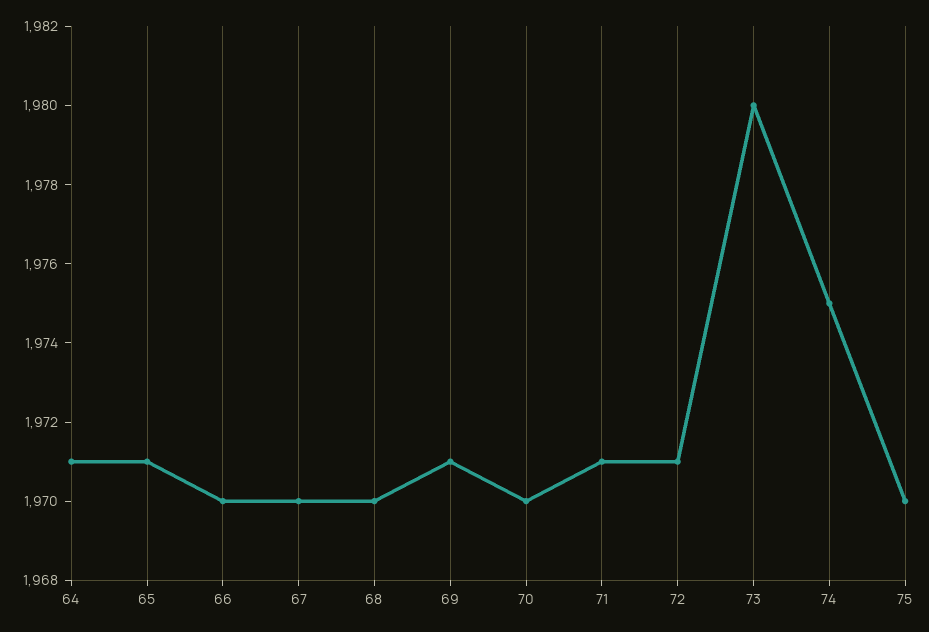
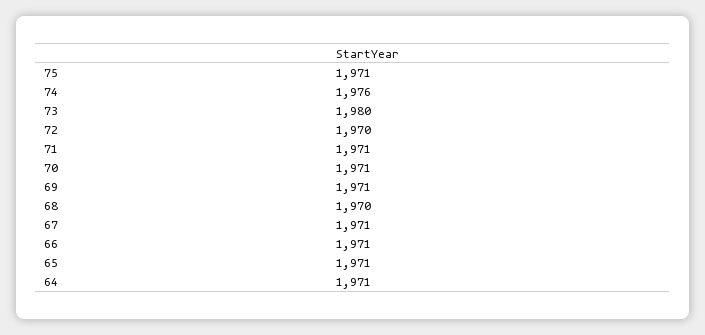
66: 1970 -> 1971
67: 1970 -> 1971
70: 1970 -> 1971
72: 1971 -> 1970
74: 1975 -> 1976
75: 1970 -> 1971

